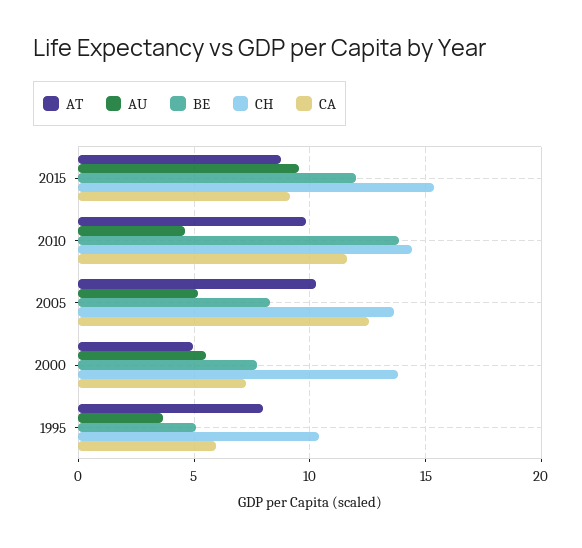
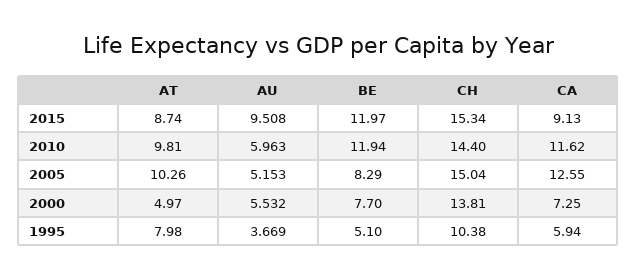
AU, 2010: 4.5 -> 5.963
BE, 2010: 14 -> 11.94
CH, 2005: 13.5 -> 15.04

